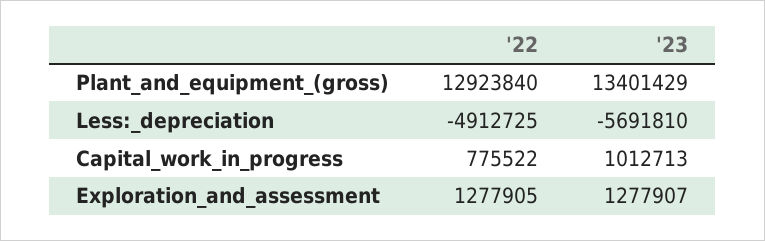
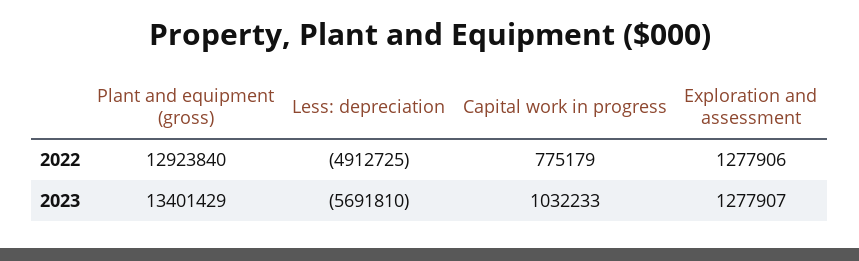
'22, Capital_work_in_progress: 775522 -> 775179
'23, Capital_work_in_progress: 1012713 -> 1032233
'22, Exploration_and_assessment: 1277905 -> 1277906

